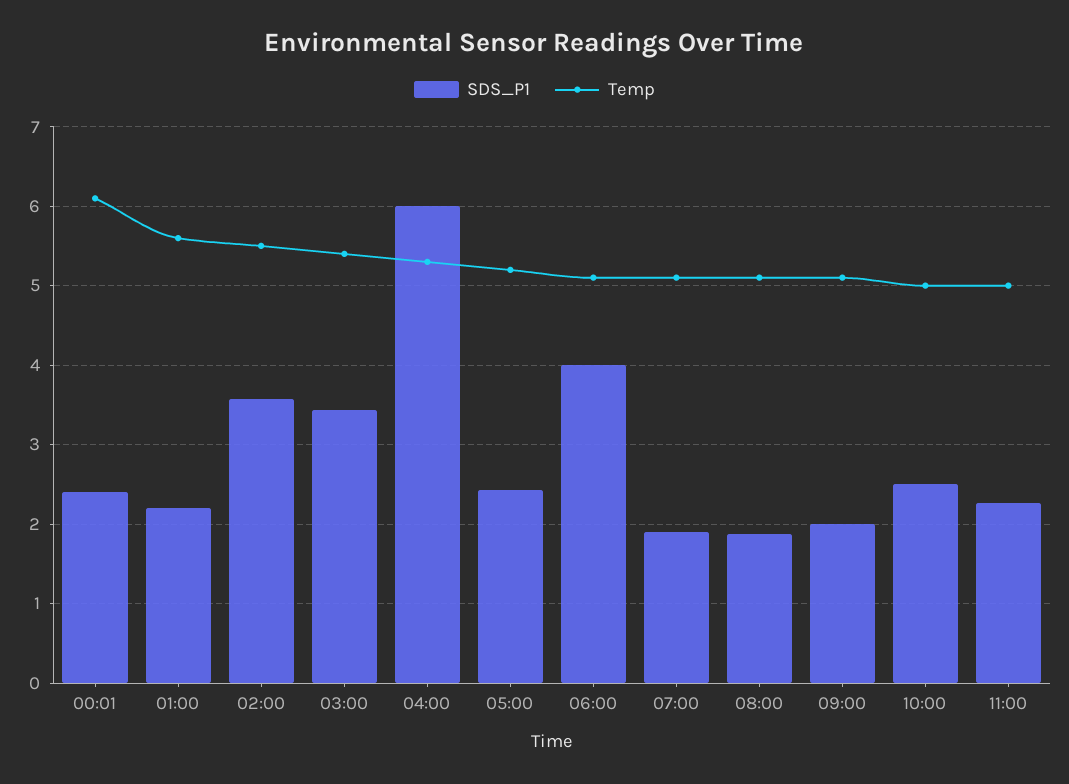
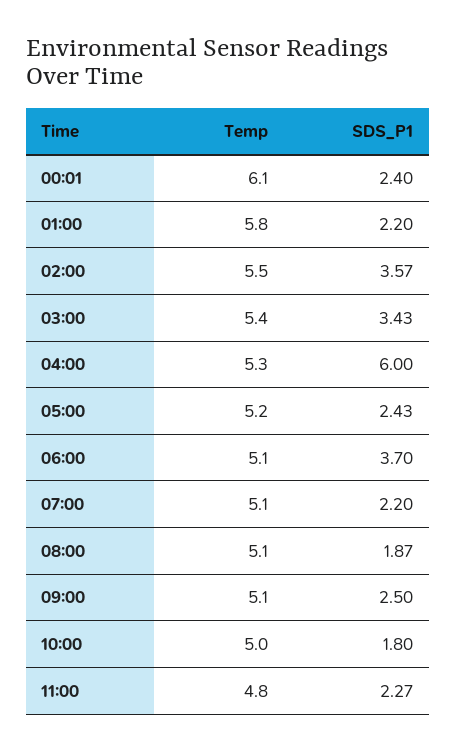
Temp, 01:00: 5.6 -> 5.8
SDS_P1, 06:00: 4 -> 3.7
SDS_P1, 07:00: 1.9 -> 2.2
SDS_P1, 09:00: 2 -> 2.5
SDS_P1, 10:00: 2.5 -> 1.8
Temp, 11:00: 5 -> 4.8

